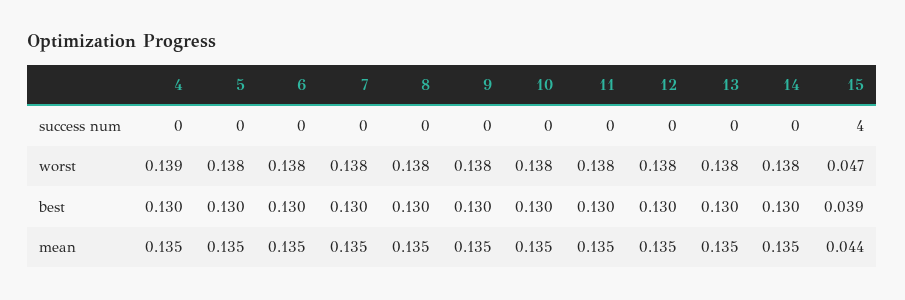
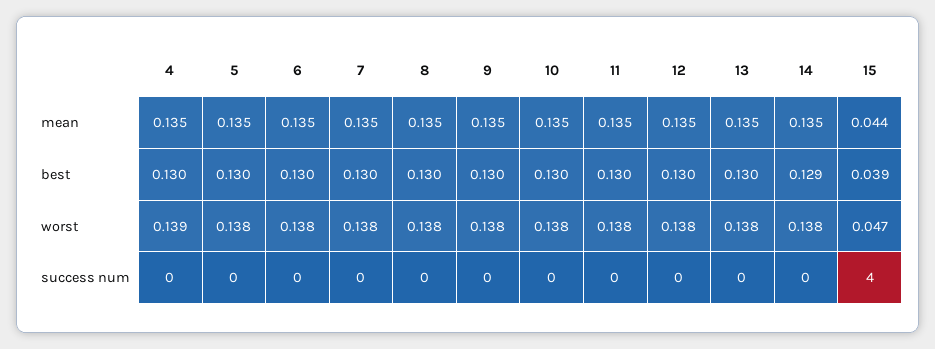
14, best: 0.13 -> 0.129

